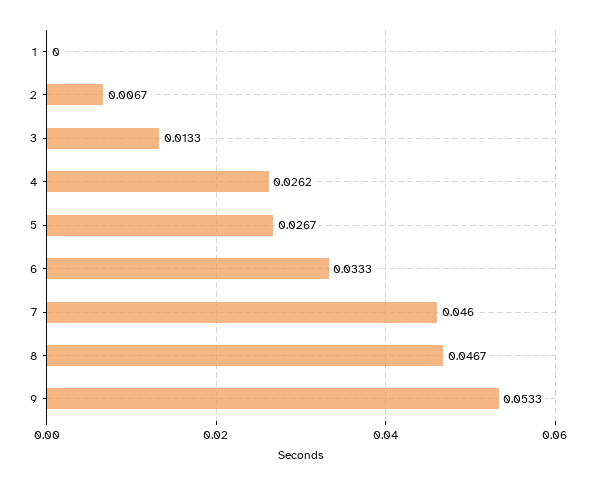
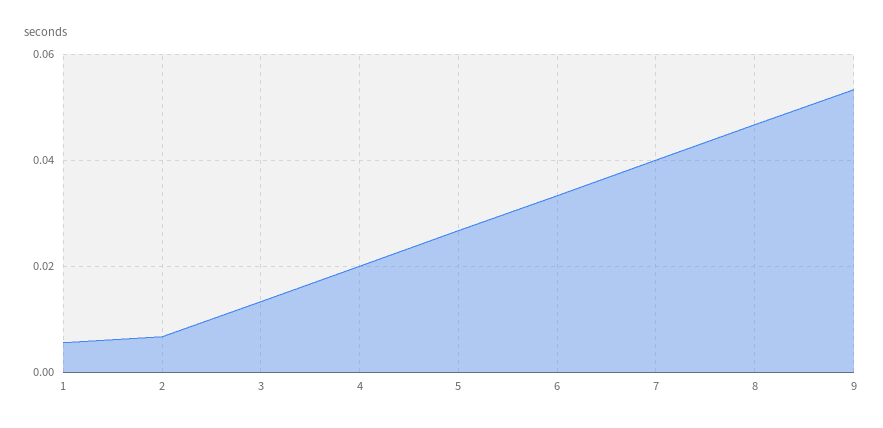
1: 0 -> 0.006
4: 0.0262 -> 0.02
7: 0.046 -> 0.04

